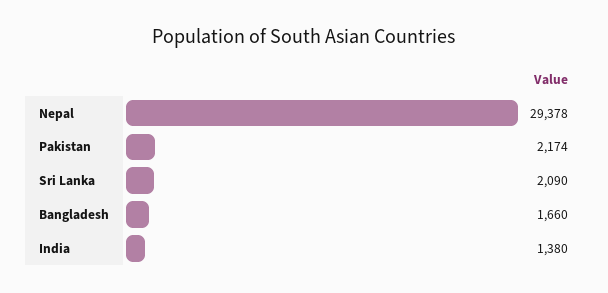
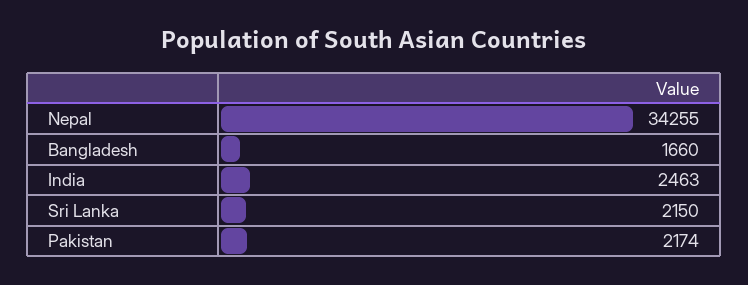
Nepal: 29378 -> 34255
Sri Lanka: 2090 -> 2150
India: 1380 -> 2463

